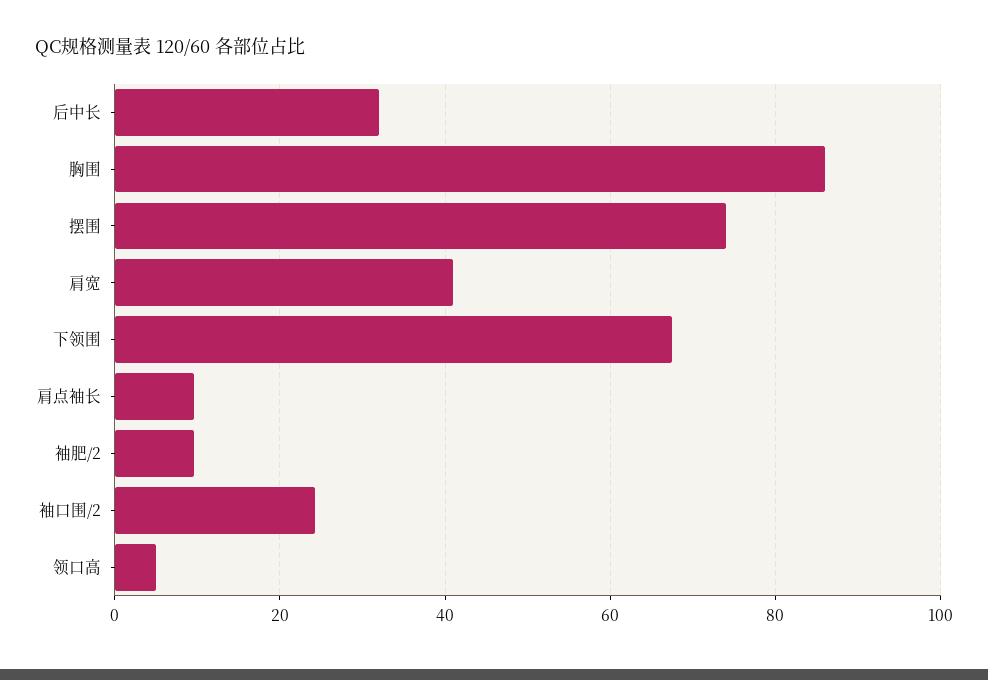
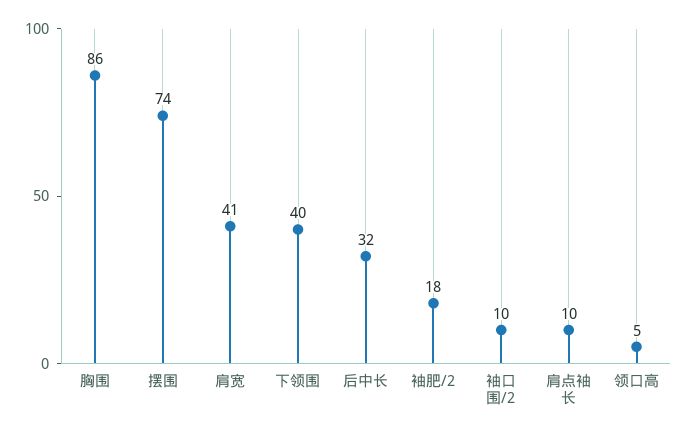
下领围: 68 -> 40
袖肥/2: 10 -> 18
袖口围/2: 24 -> 10

